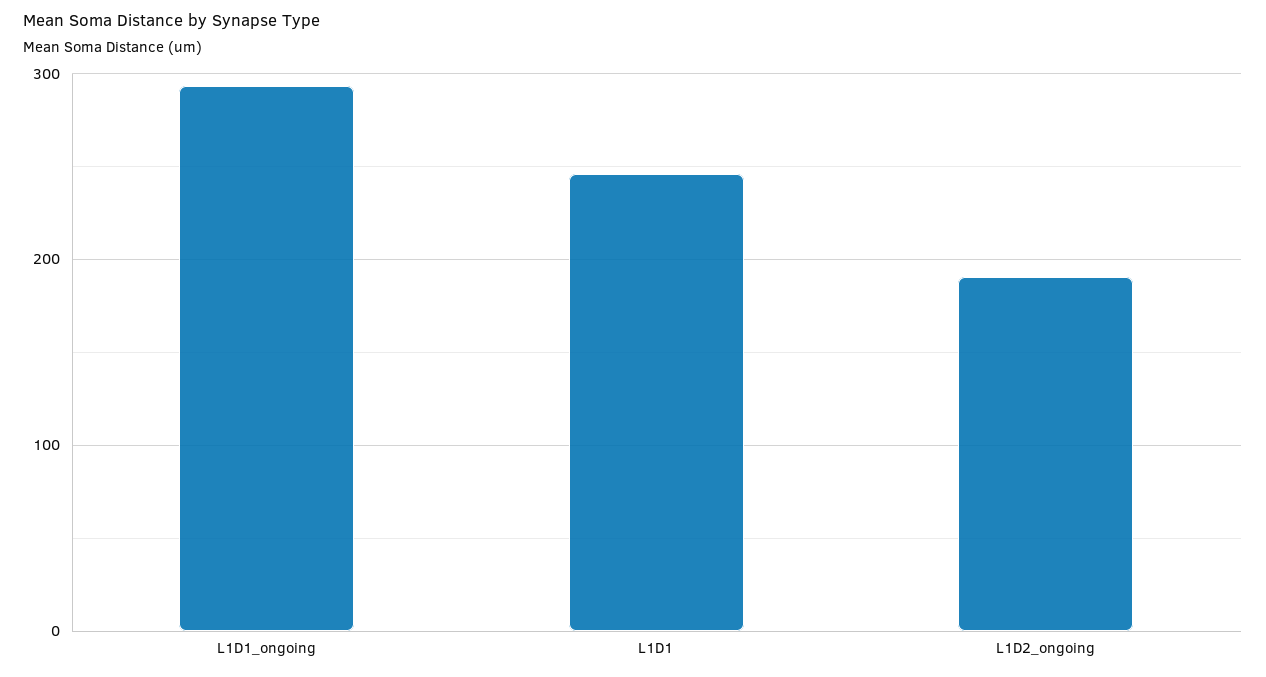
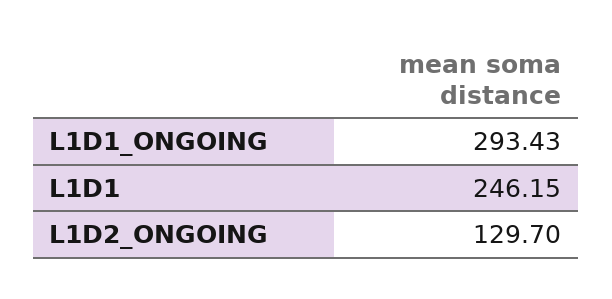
L1D2_ongoing: 190 -> 129.7

